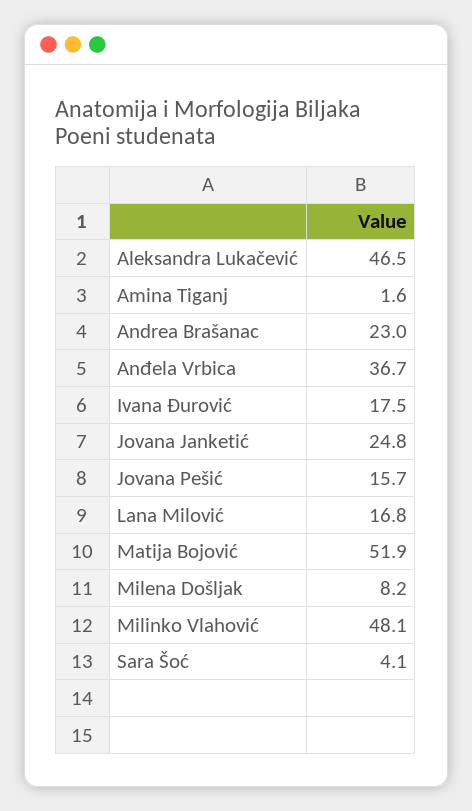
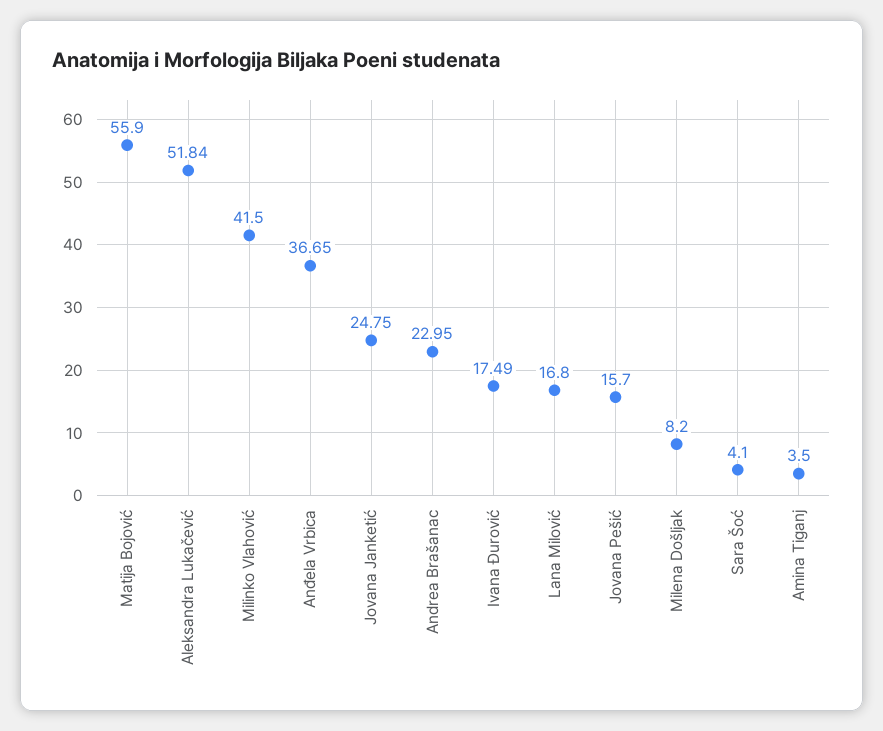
Aleksandra Lukačević: 46.5 -> 51.84
Amina Tiganj: 1.6 -> 3.5
Matija Bojović: 51.9 -> 55.9
Milinko Vlahović: 48.1 -> 41.5

